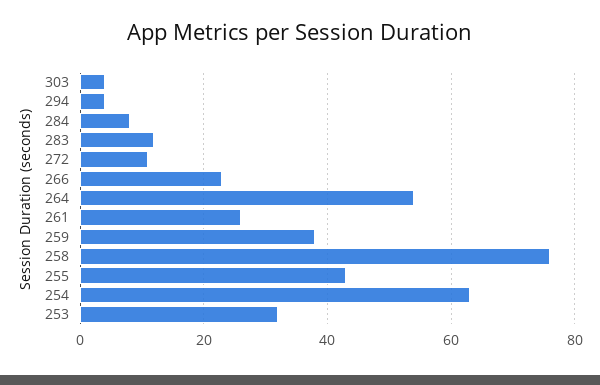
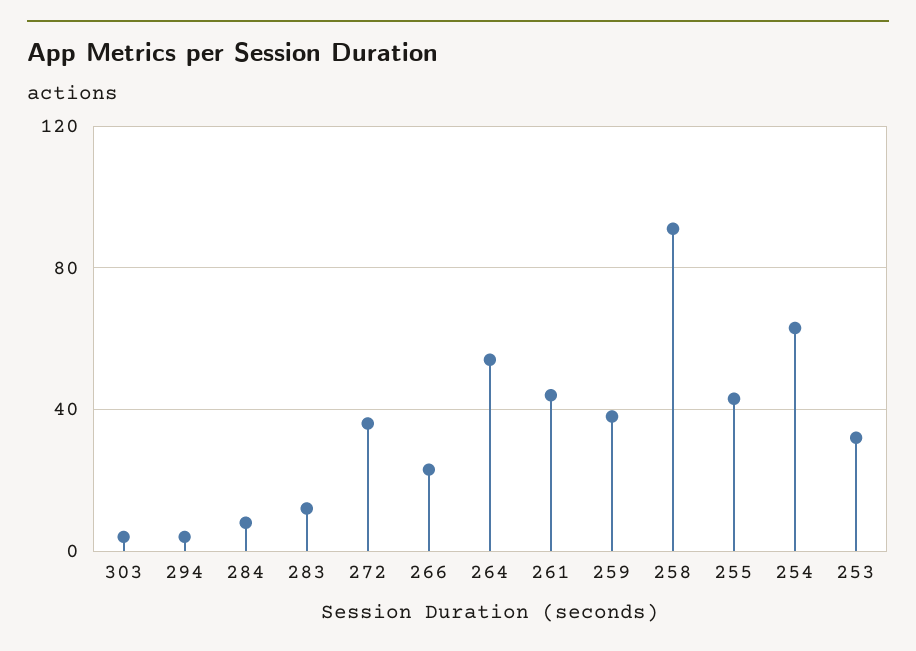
272: 10 -> 35
261: 25 -> 45
258: 75 -> 90

